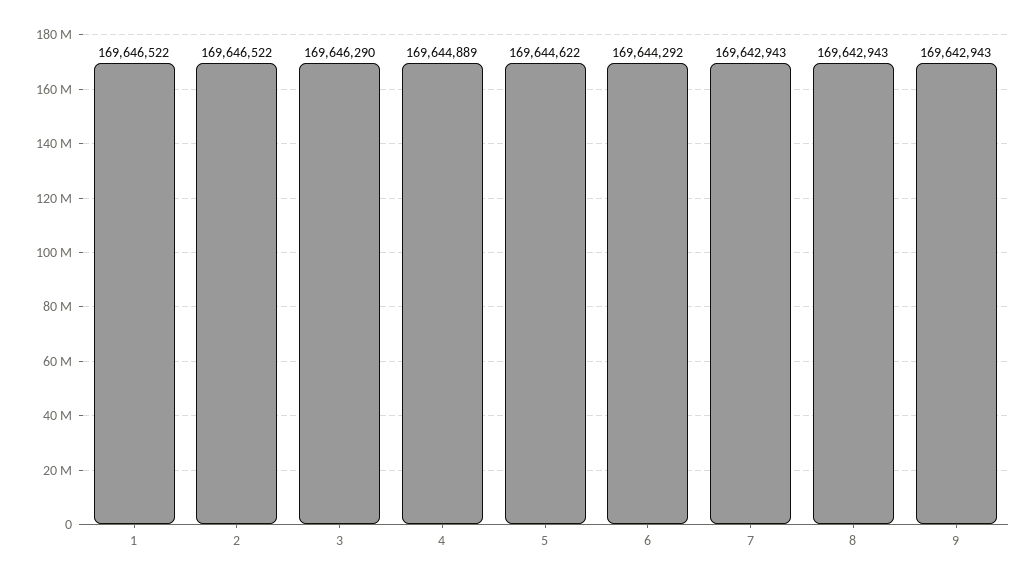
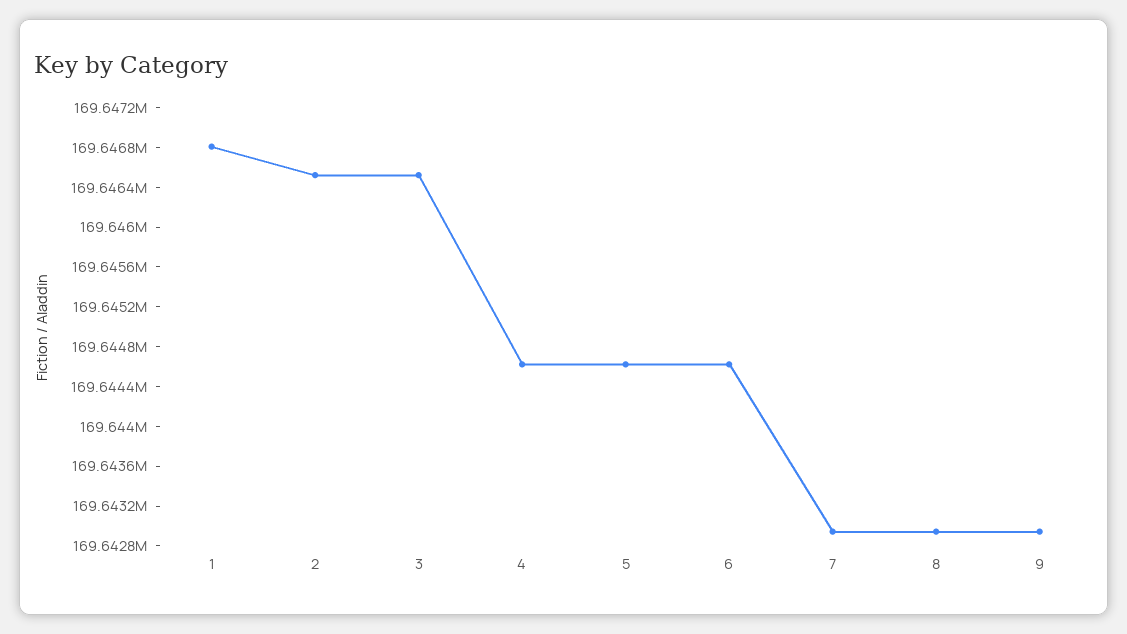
1: 169646522 -> 169646800
3: 169646290 -> 169646500
4: 169644889 -> 169644600
6: 169644292 -> 169644600

